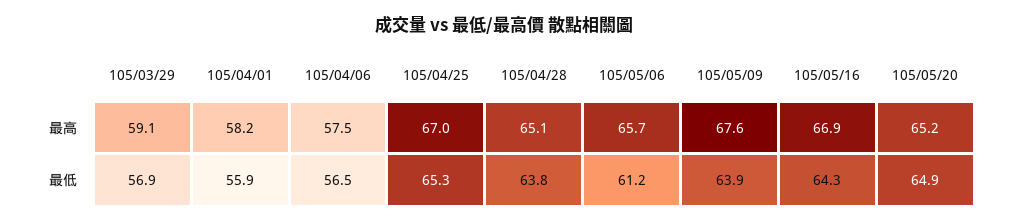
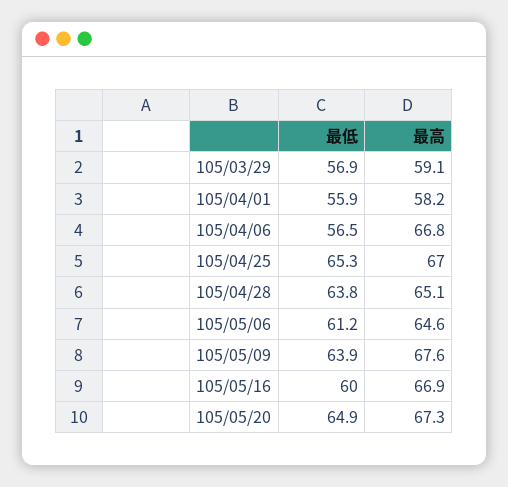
105/04/06, 最高: 57.5 -> 66.8
105/05/06, 最高: 65.7 -> 64.6
105/05/20, 最高: 65.2 -> 67.3
105/05/16, 最低: 64.3 -> 60

